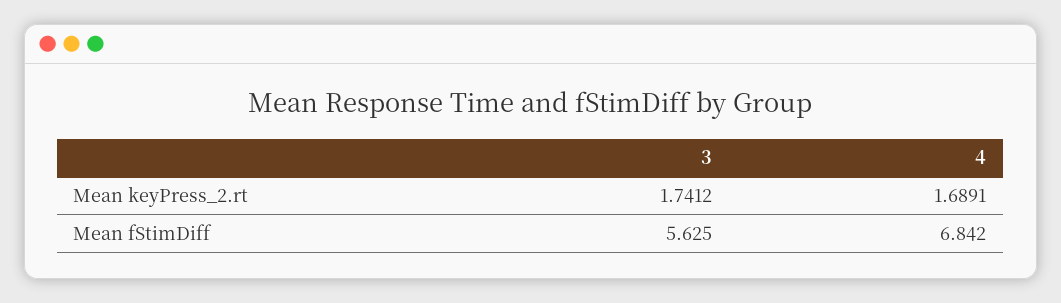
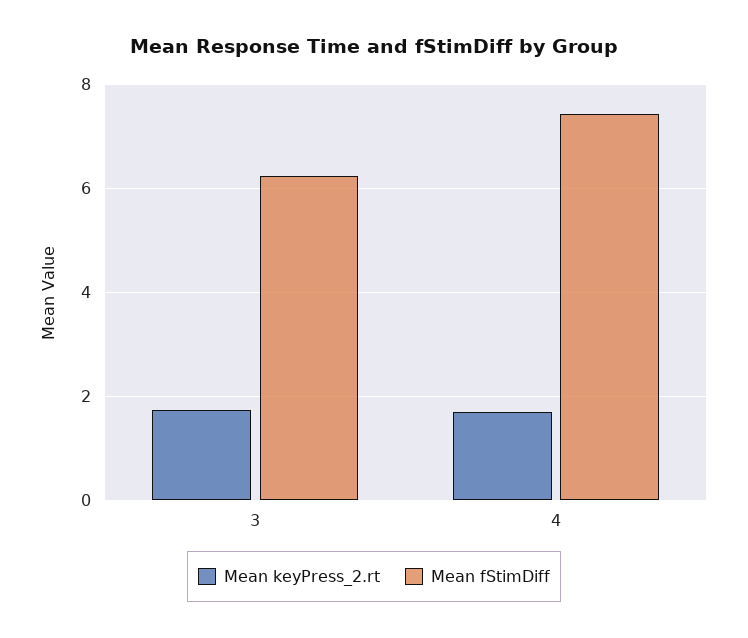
Mean fStimDiff, 3: 5.625 -> 6.2
Mean fStimDiff, 4: 6.842 -> 7.4

